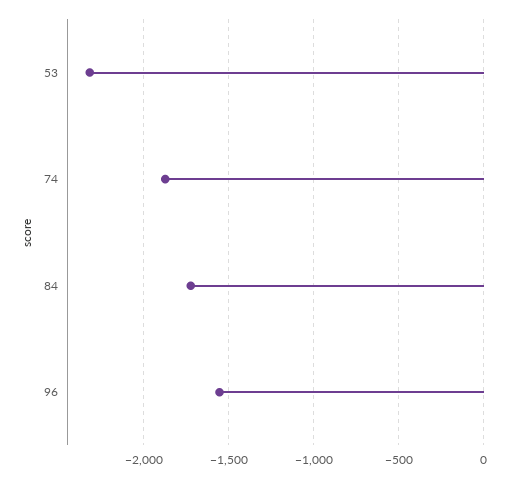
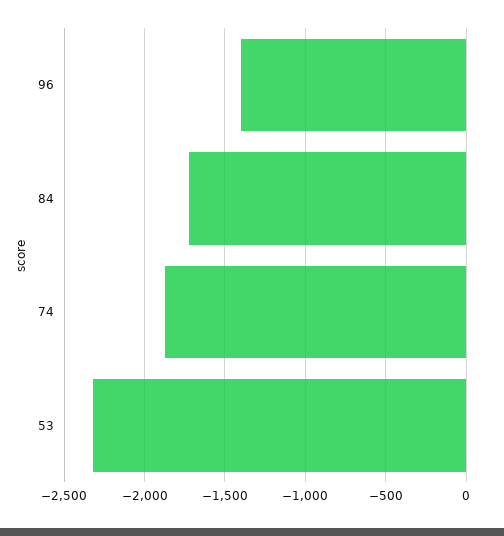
96: -1550 -> -1400

